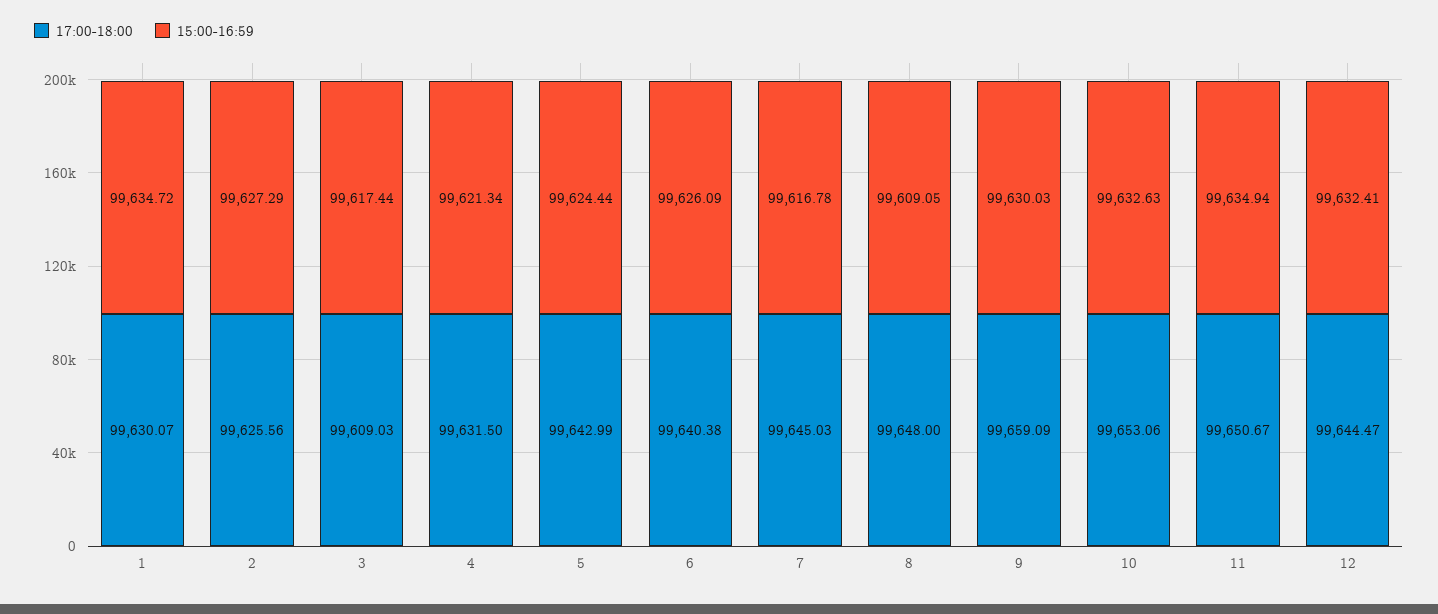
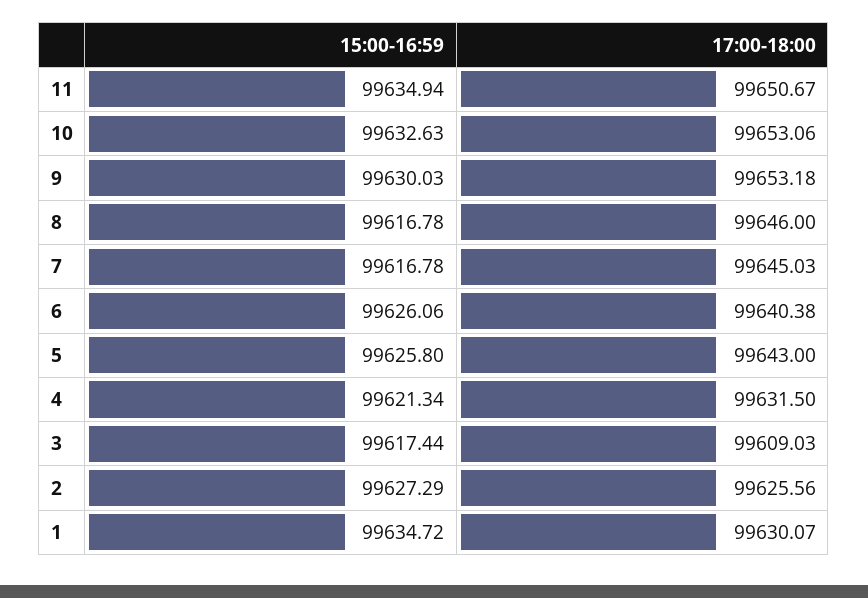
17:00-18:00, 5: 99642.99 -> 99643
15:00-16:59, 5: 99624.44 -> 99625.8
15:00-16:59, 6: 99626.09 -> 99626.06
17:00-18:00, 8: 99648 -> 99646
15:00-16:59, 8: 99609.05 -> 99616.78
17:00-18:00, 9: 99659.09 -> 99653.18
17:00-18:00, 12: 99644.47 -> none
15:00-16:59, 12: 99632.41 -> none

